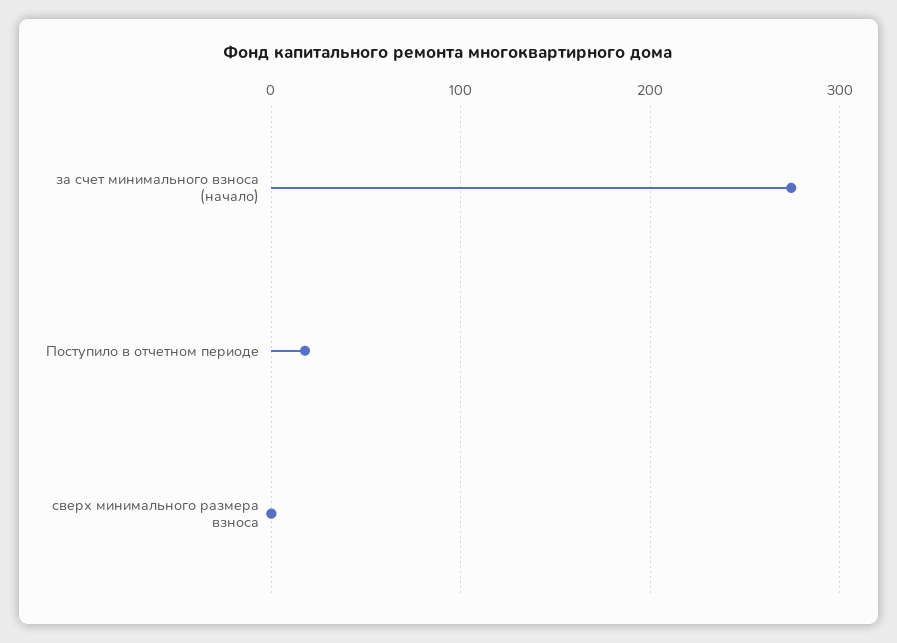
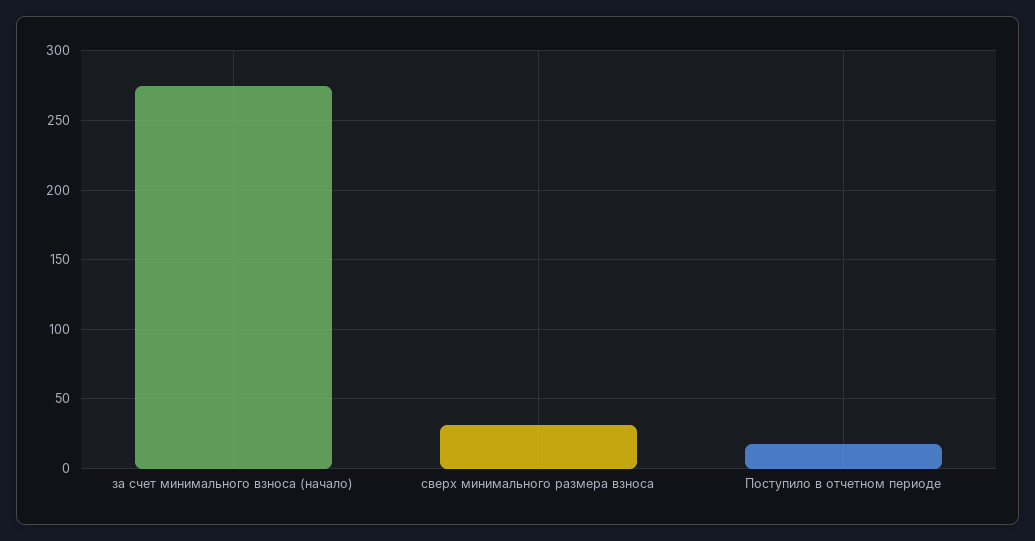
сверх минимального размера взноса: 0 -> 30

